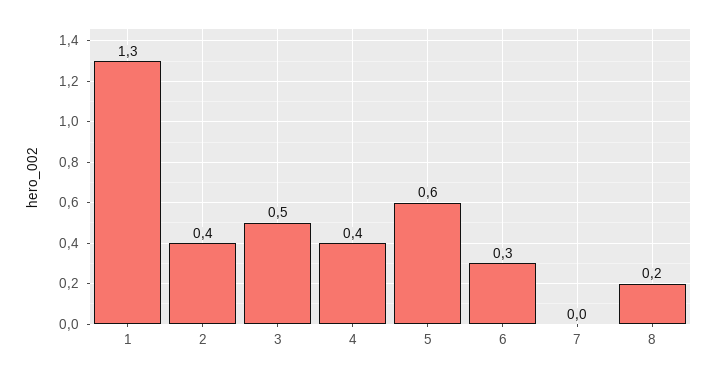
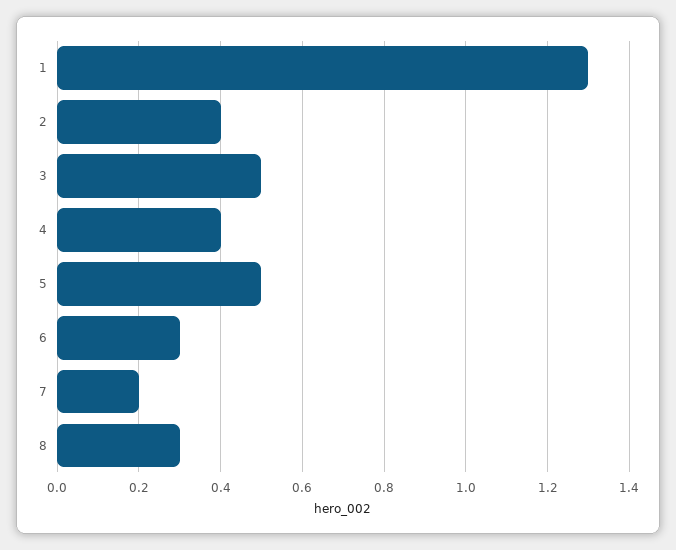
5: 0.6 -> 0.5
7: 0 -> 0.2
8: 0.2 -> 0.3

